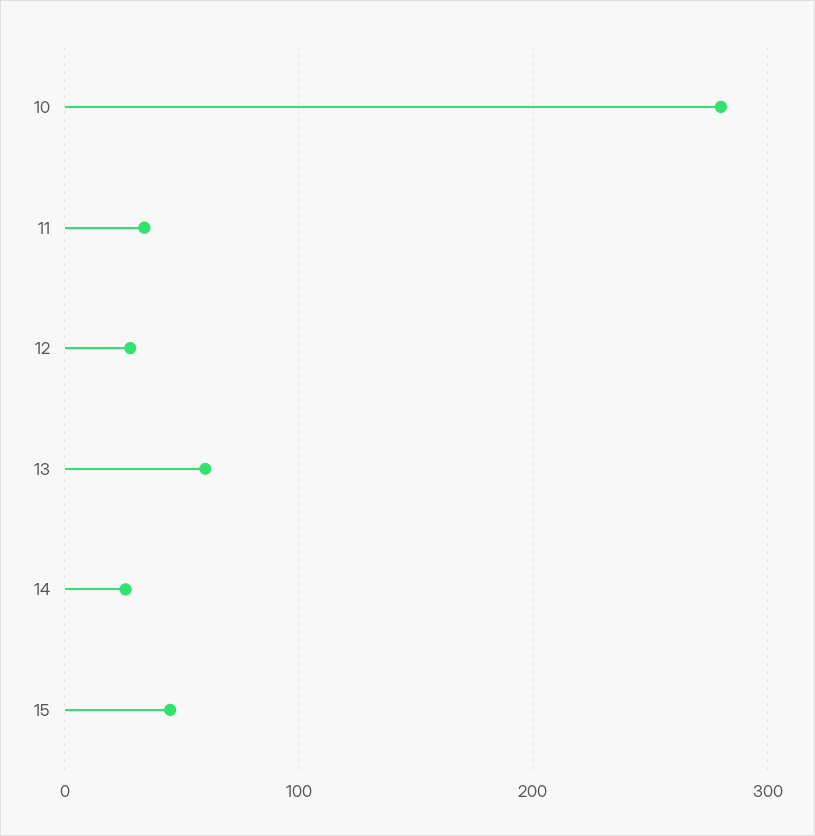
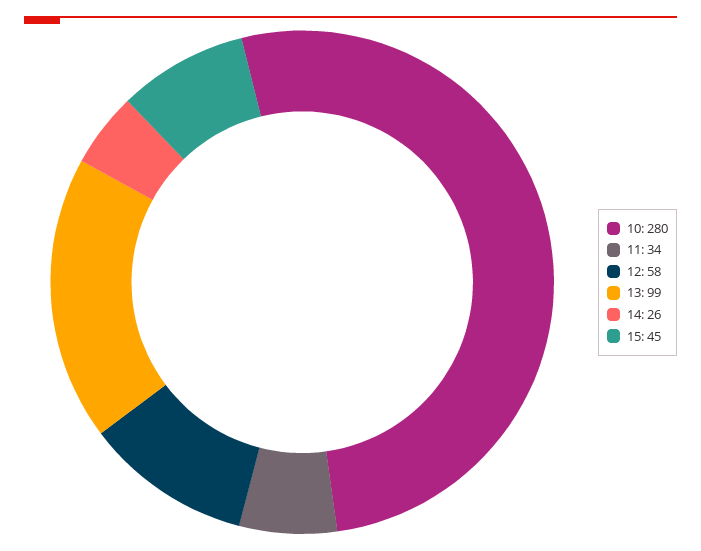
12: 30 -> 58
13: 60 -> 99

